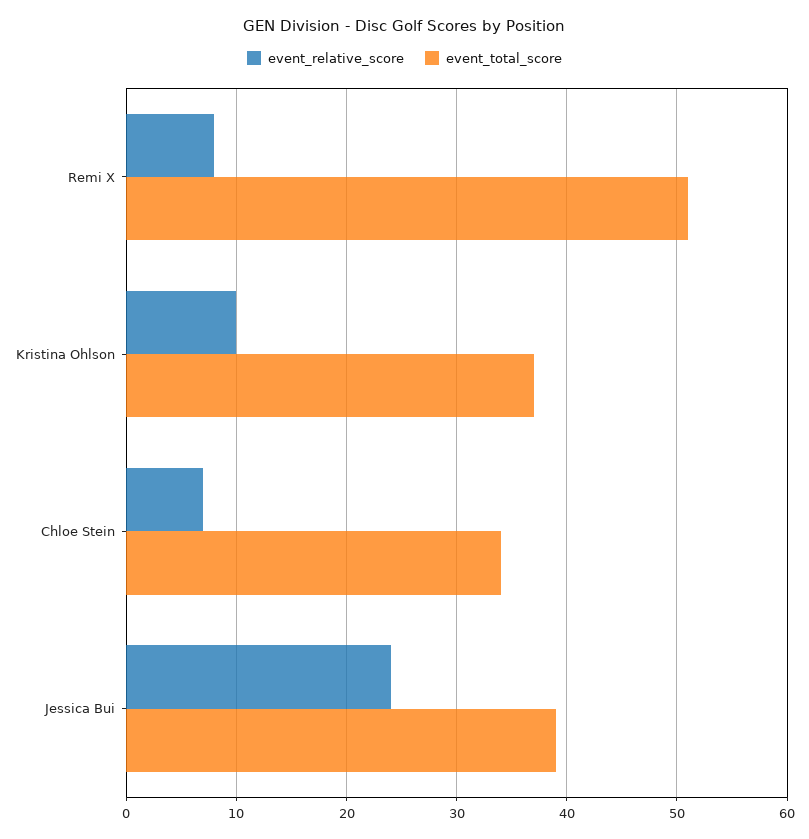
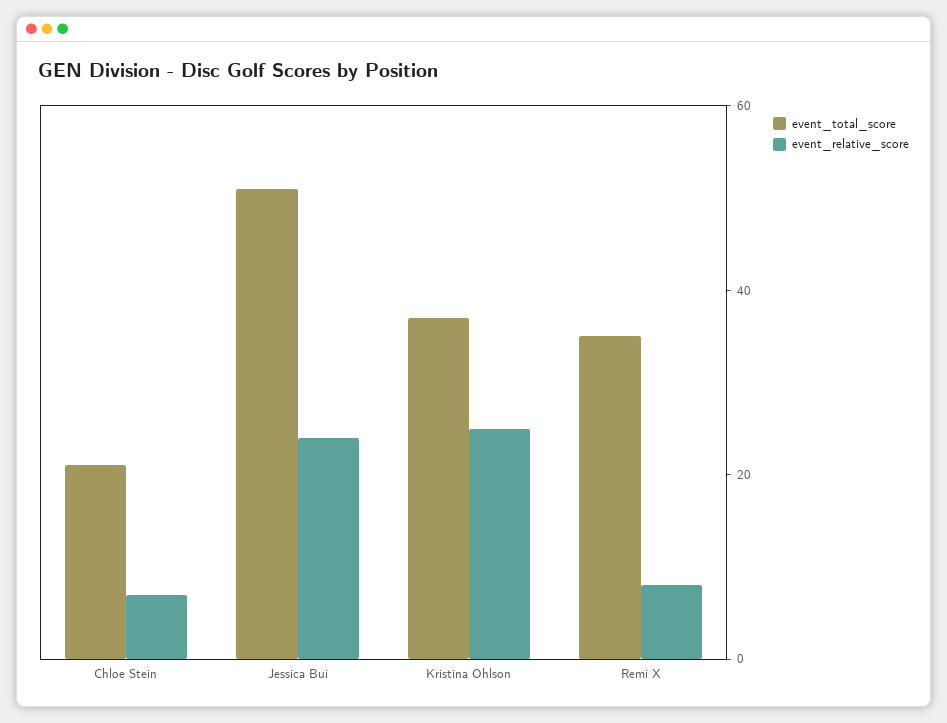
event_total_score, Remi X: 51 -> 35
event_relative_score, Kristina Ohlson: 10 -> 25
event_total_score, Chloe Stein: 34 -> 20
event_total_score, Jessica Bui: 39 -> 50

